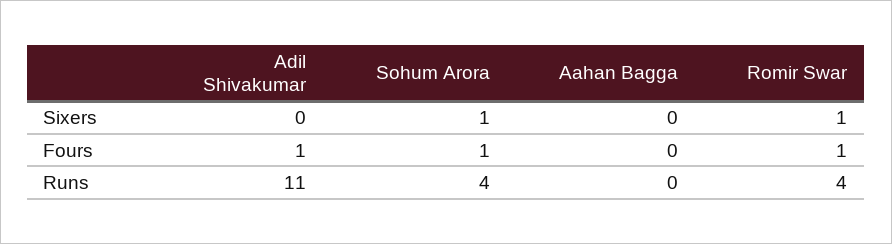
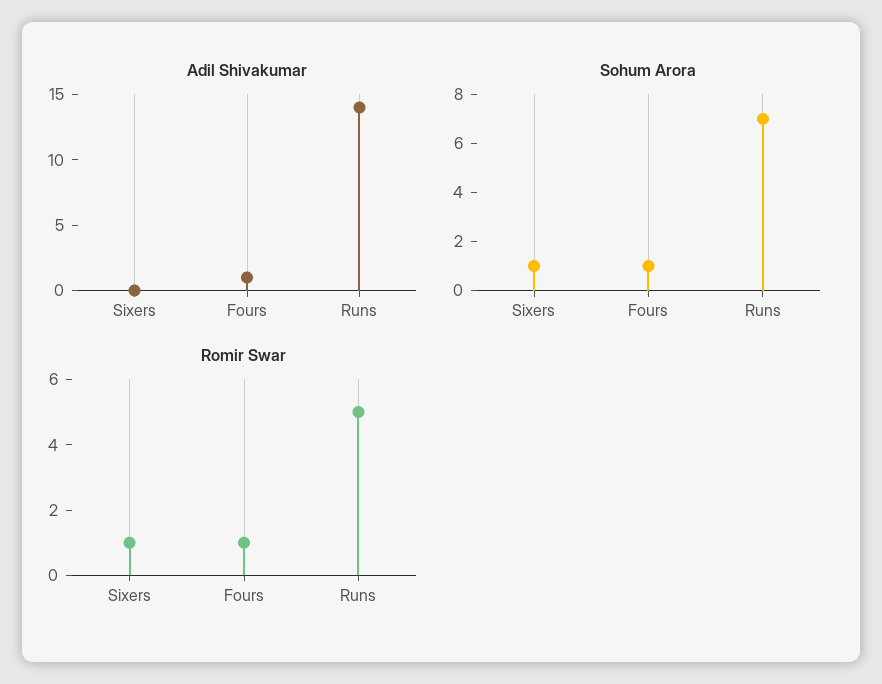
Aahan Bagga, Sixers: 0 -> none
Aahan Bagga, Fours: 0 -> none
Adil Shivakumar, Runs: 11 -> 14
Sohum Arora, Runs: 4 -> 7
Aahan Bagga, Runs: 0 -> none
Romir Swar, Runs: 4 -> 5

